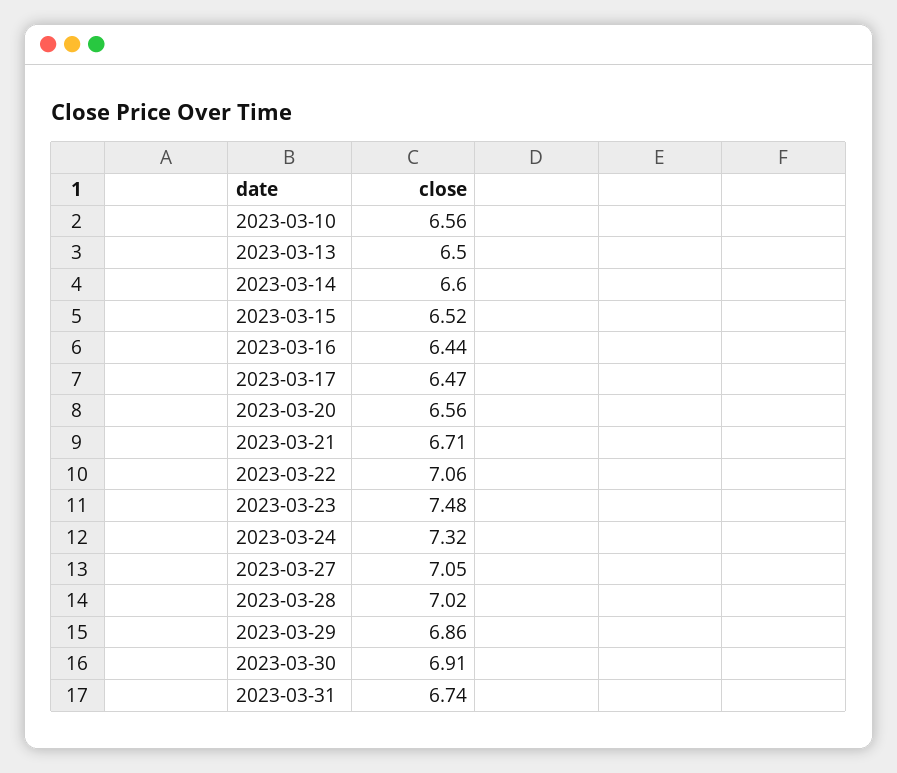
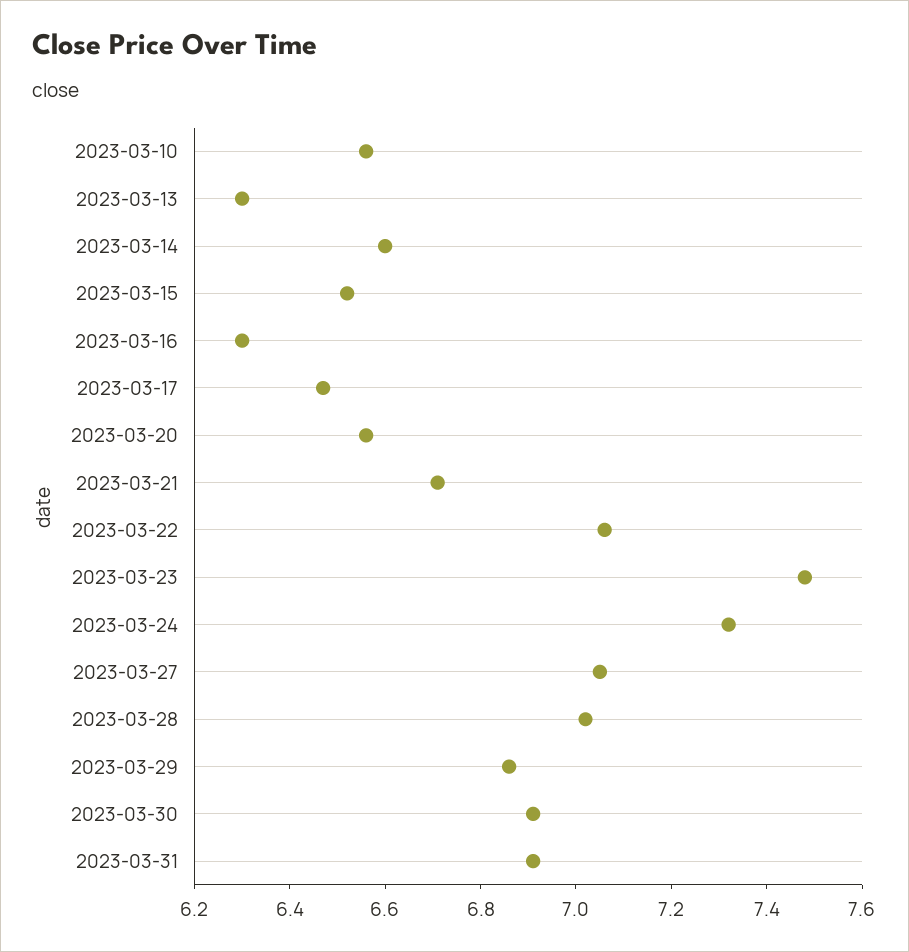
2023-03-13: 6.5 -> 6.3
2023-03-16: 6.44 -> 6.3
2023-03-31: 6.74 -> 6.9

